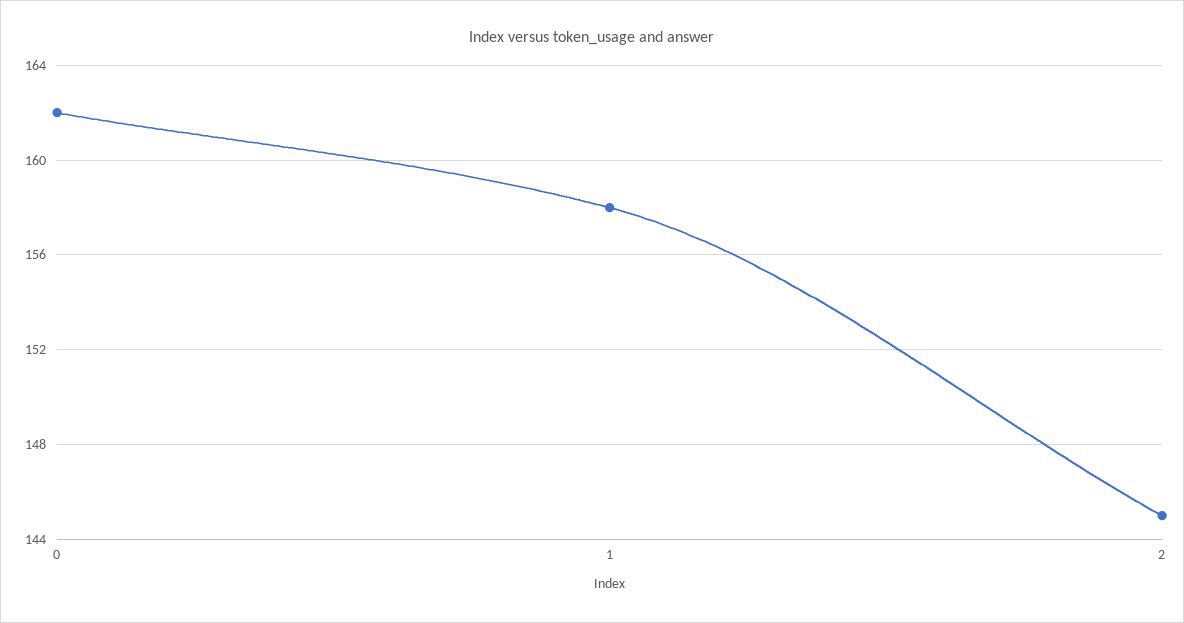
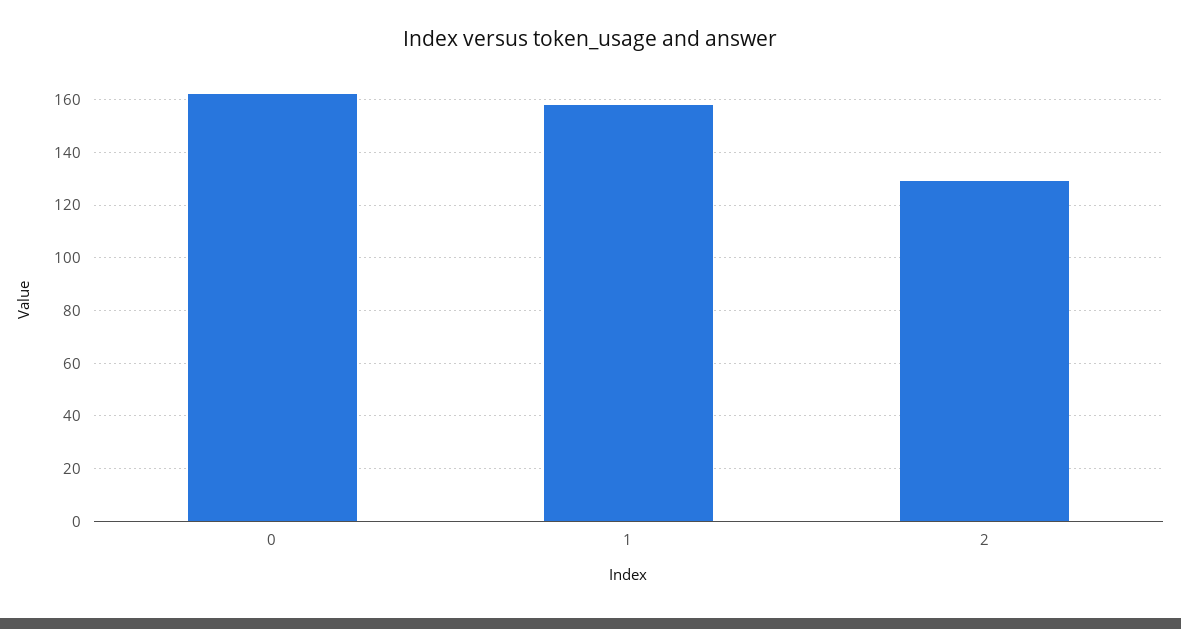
2: 145 -> 130

